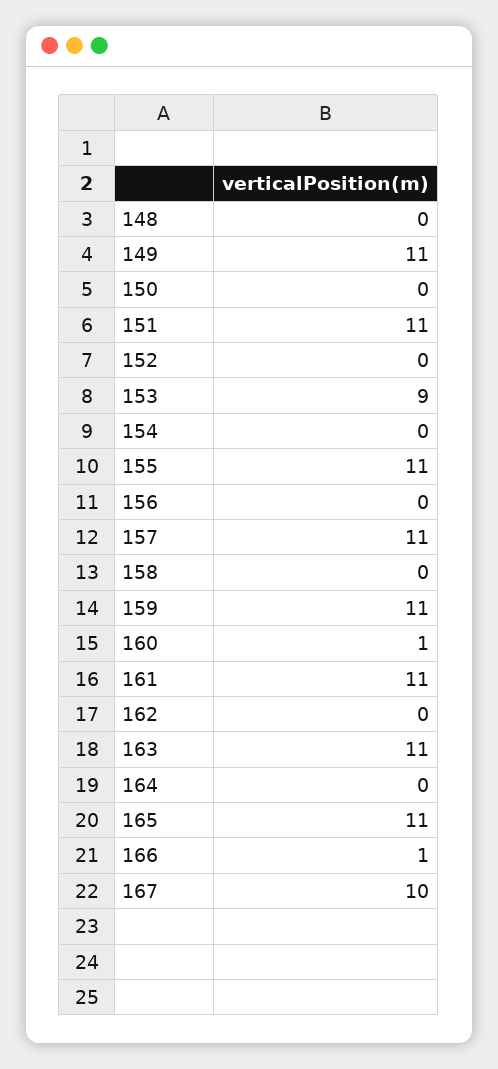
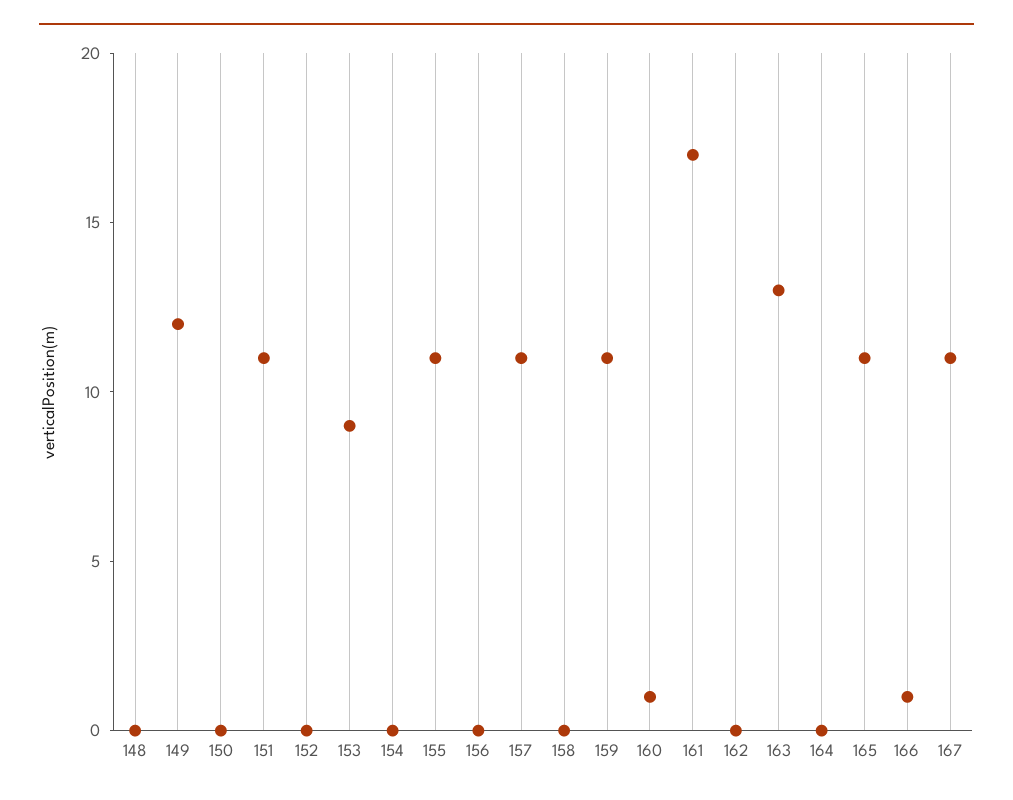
149: 11 -> 12
161: 11 -> 17
163: 11 -> 13
167: 10 -> 11

